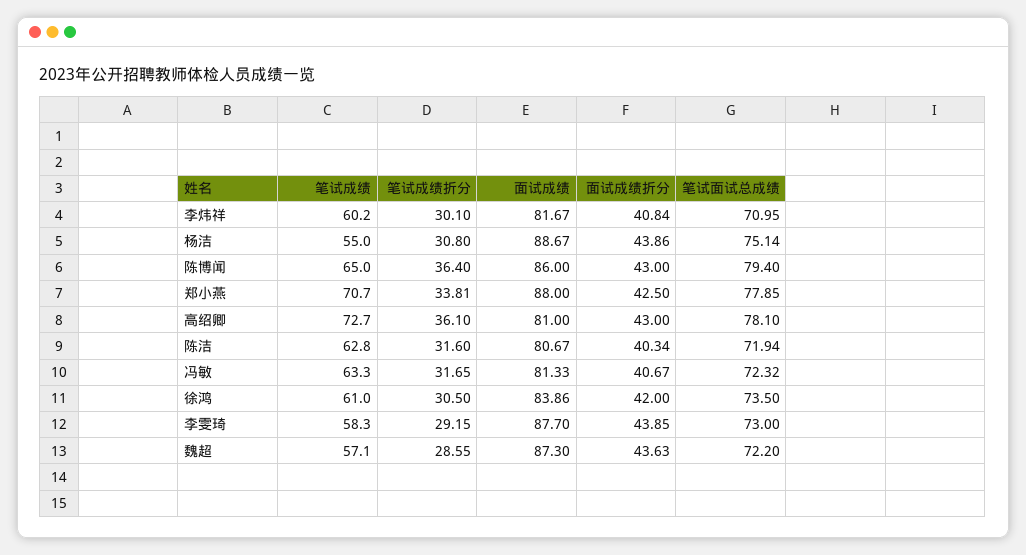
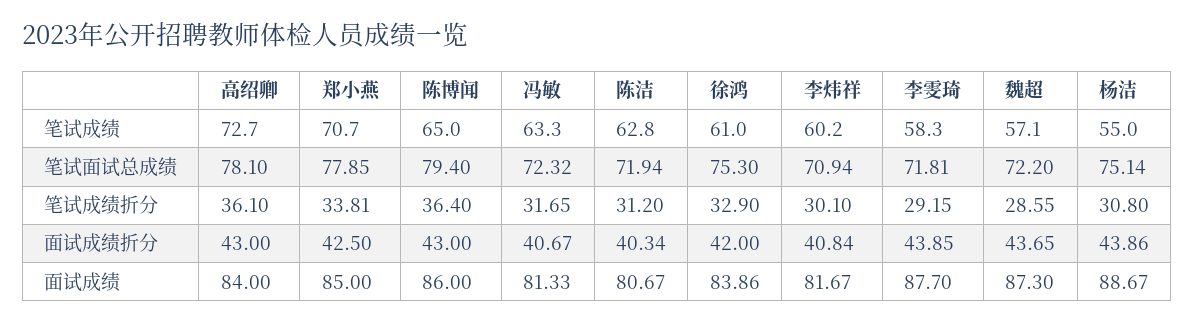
笔试面试总成绩, 李炜祥: 70.95 -> 70.94
面试成绩, 郑小燕: 88 -> 85
面试成绩, 高绍卿: 81 -> 84
笔试成绩折分, 陈洁: 31.6 -> 31.2
笔试成绩折分, 徐鸿: 30.5 -> 32.9
笔试面试总成绩, 徐鸿: 73.5 -> 75.3
笔试面试总成绩, 李雯琦: 73 -> 71.81
面试成绩折分, 魏超: 43.63 -> 43.65

